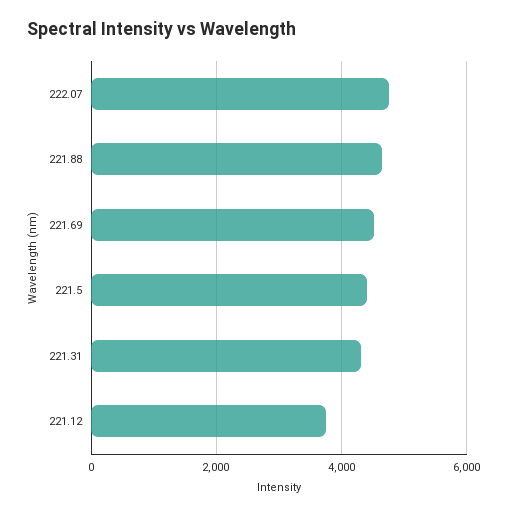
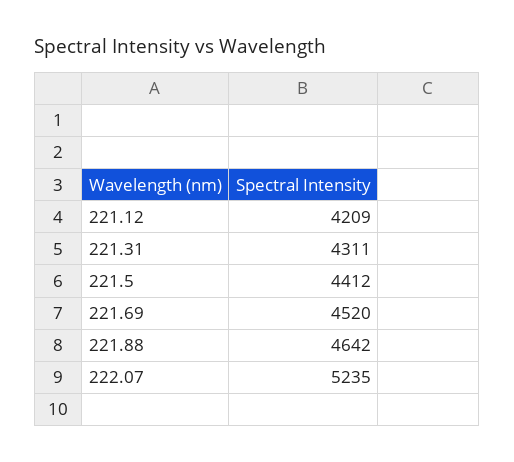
222.07: 4800 -> 5235
221.12: 3800 -> 4209

